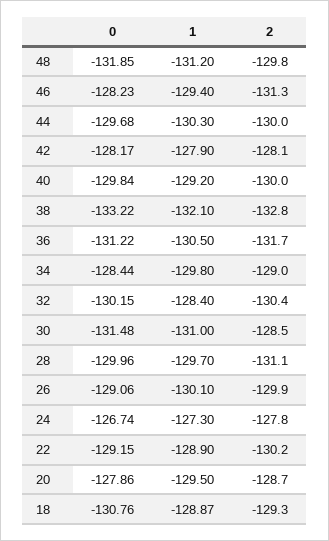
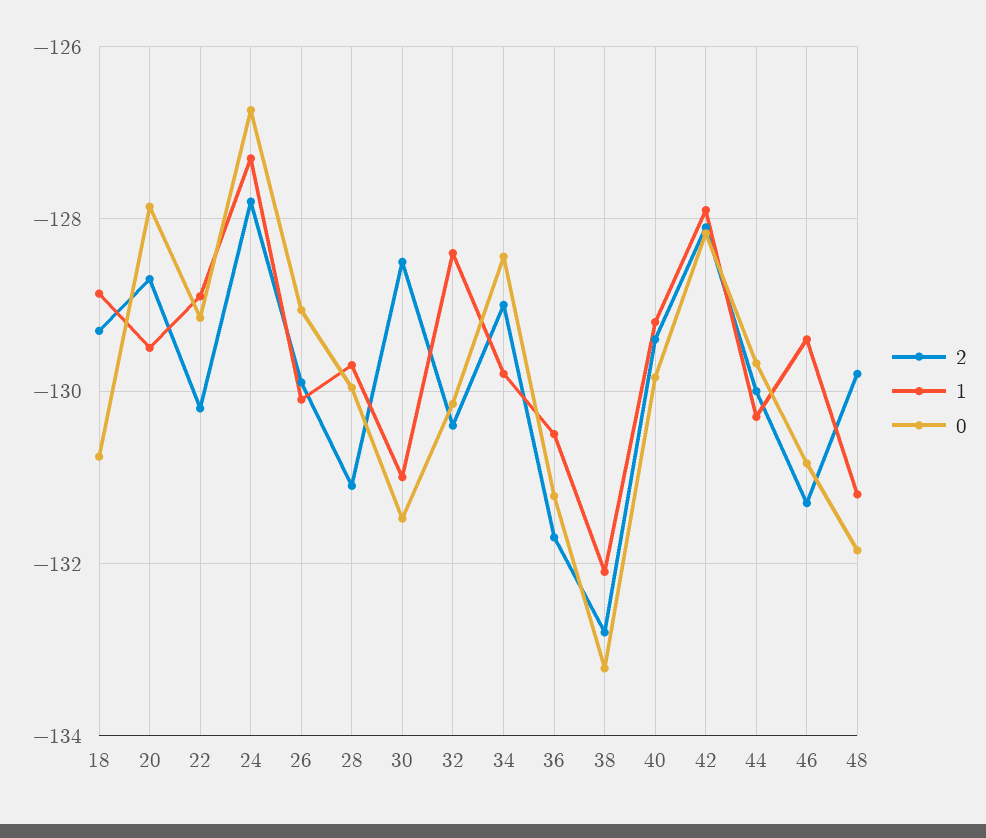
0, 46: -128.23 -> -130.8
2, 40: -130 -> -129.4

